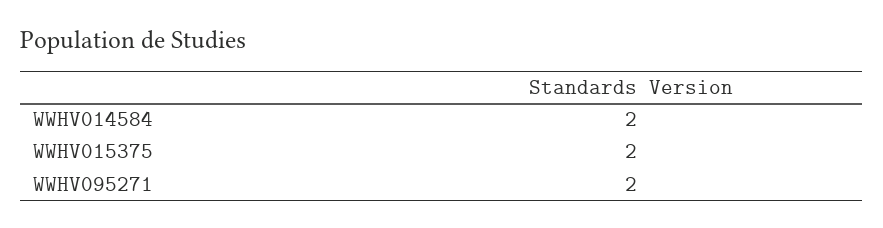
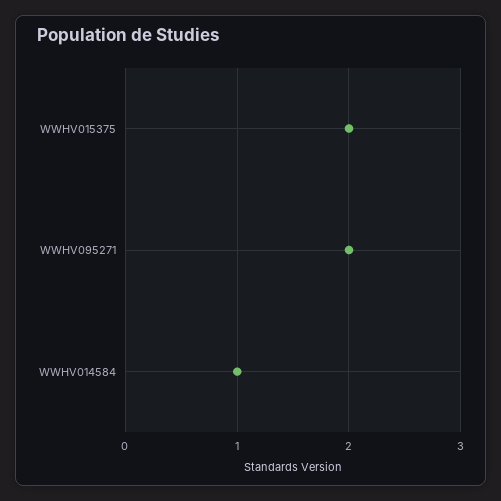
WWHV014584: 2 -> 1

